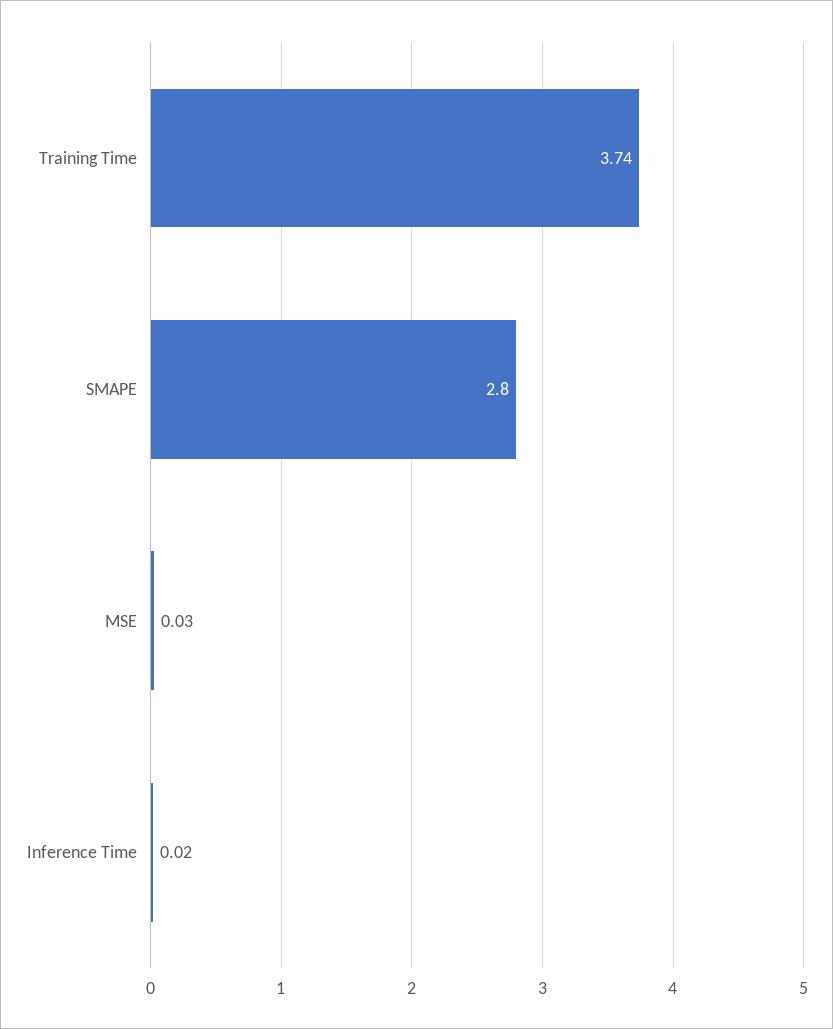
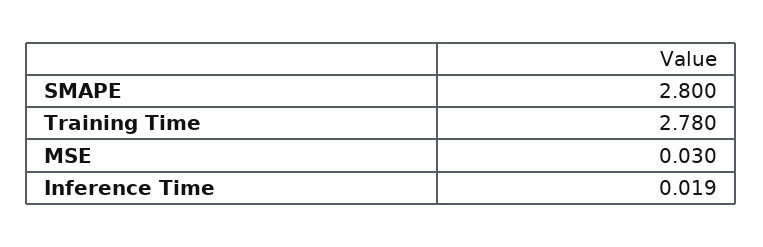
Training Time: 3.74 -> 2.78

